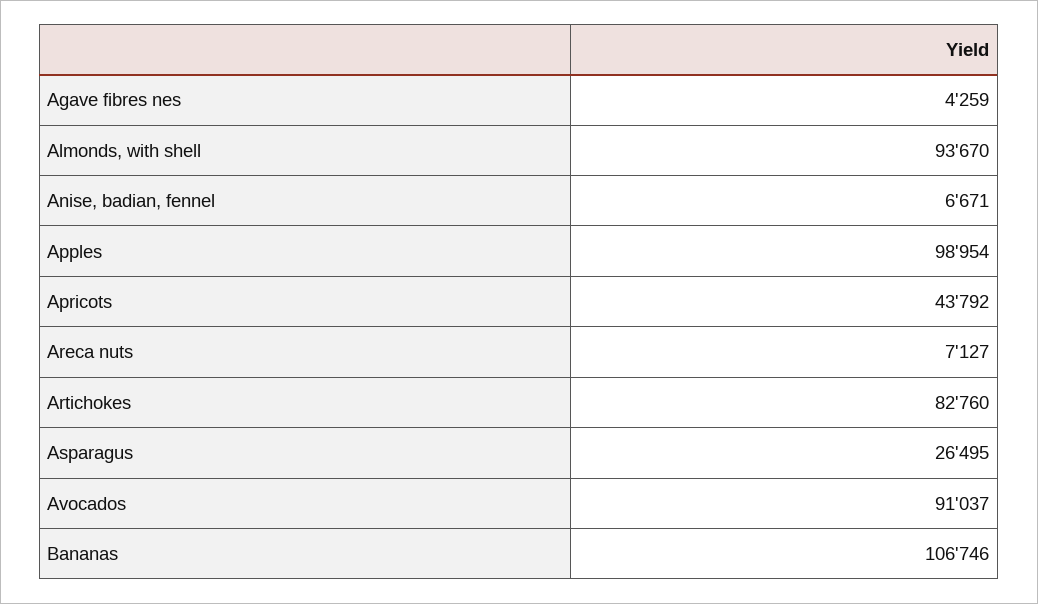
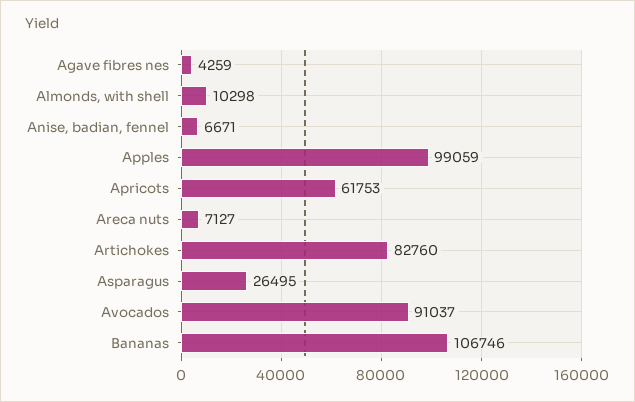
Almonds, with shell: 93670 -> 10298
Apples: 98954 -> 99059
Apricots: 43792 -> 61753

